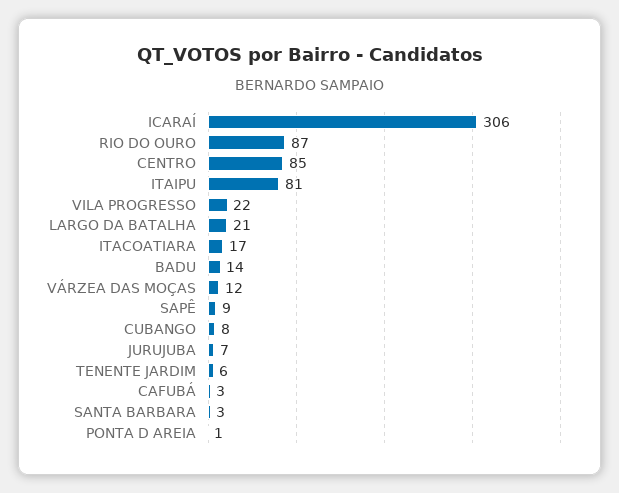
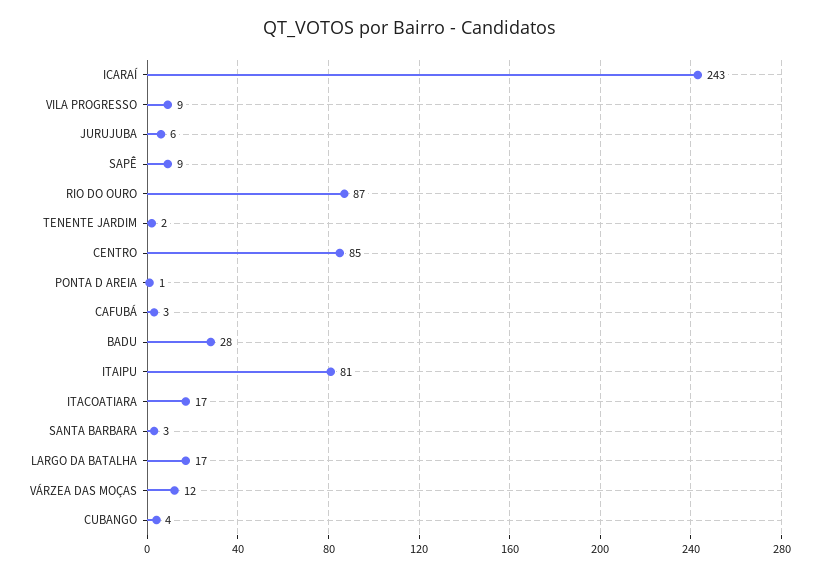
ICARAÍ: 306 -> 243
VILA PROGRESSO: 22 -> 9
LARGO DA BATALHA: 21 -> 17
BADU: 14 -> 28
CUBANGO: 8 -> 4
JURUJUBA: 7 -> 6
TENENTE JARDIM: 6 -> 2

